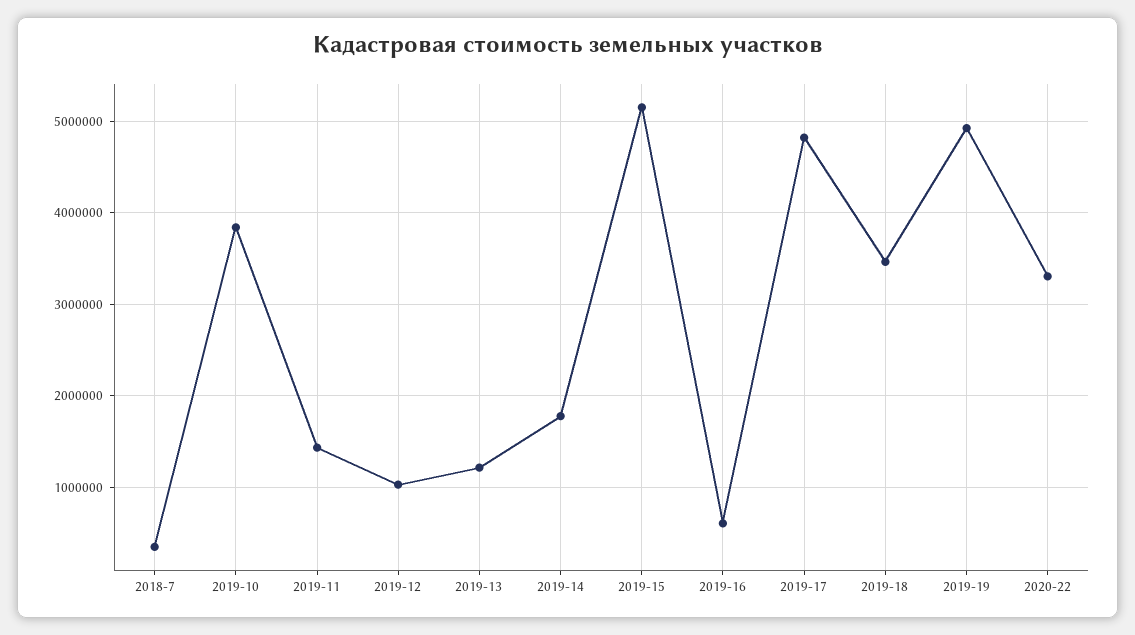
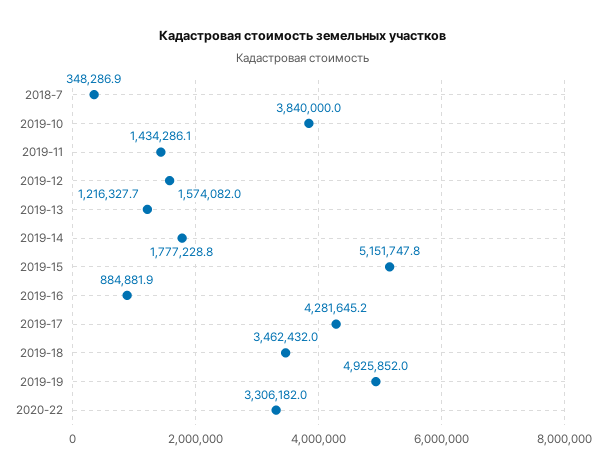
2019-12: 1000000 -> 1574082
2019-16: 600000 -> 884881.9
2019-17: 4800000 -> 4281645.2

